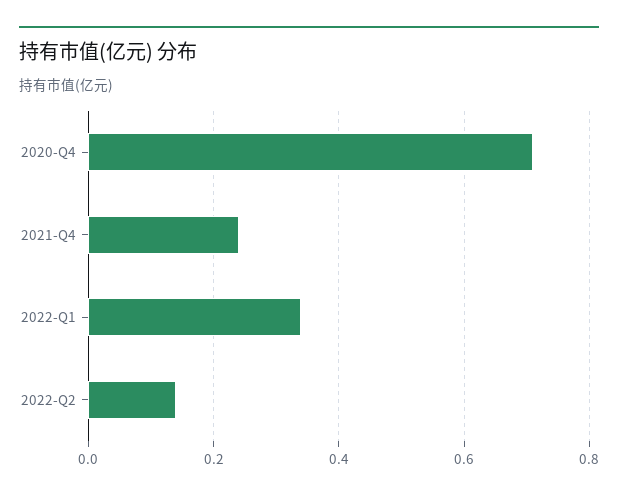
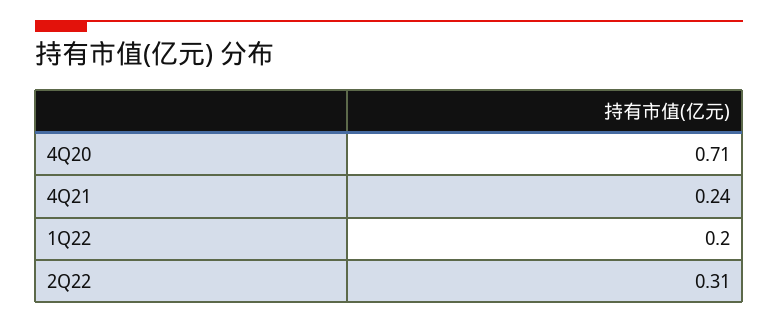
2022-Q1: 0.35 -> 0.2
2022-Q2: 0.15 -> 0.31

